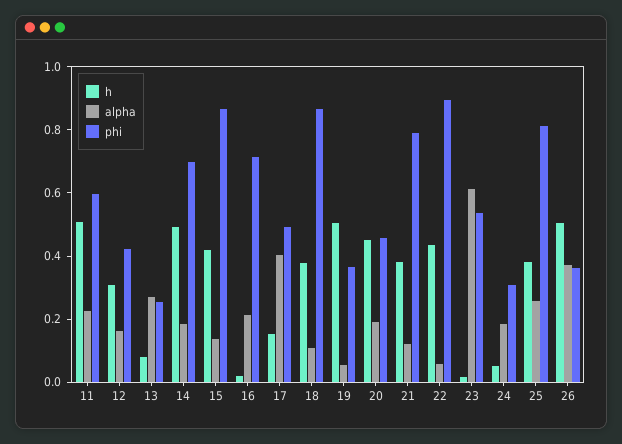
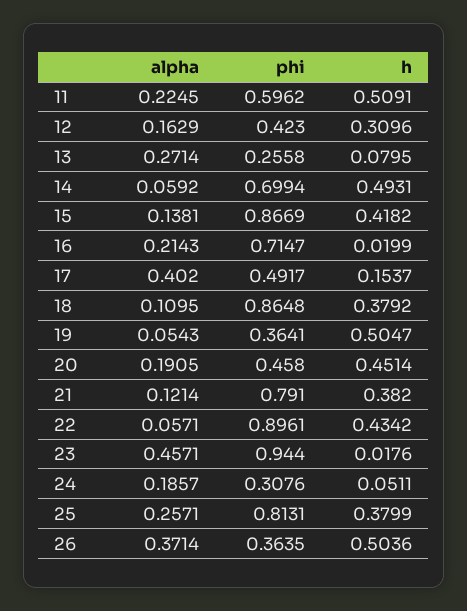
alpha, 14: 0.2 -> 0.0592
alpha, 23: 0.6 -> 0.4571
phi, 23: 0.55 -> 0.944

